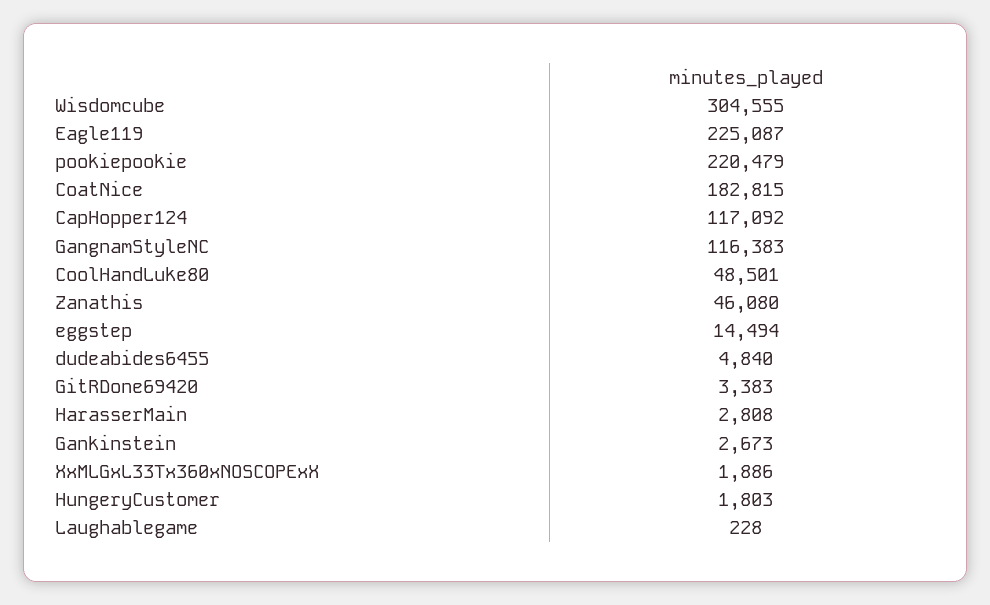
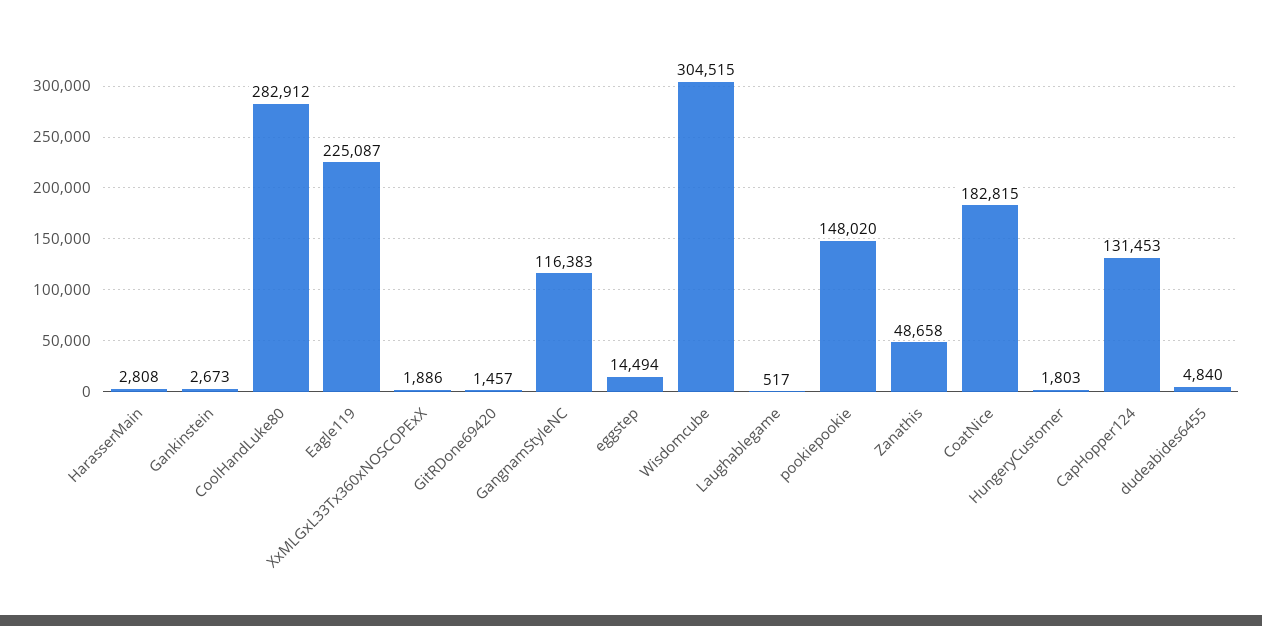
Wisdomcube: 304555 -> 304515
pookiepookie: 220479 -> 148020
CapHopper124: 117092 -> 131453
CoolHandLuke80: 48501 -> 282912
Zanathis: 46080 -> 48658
GitRDone69420: 3383 -> 1457
Laughablegame: 228 -> 517

